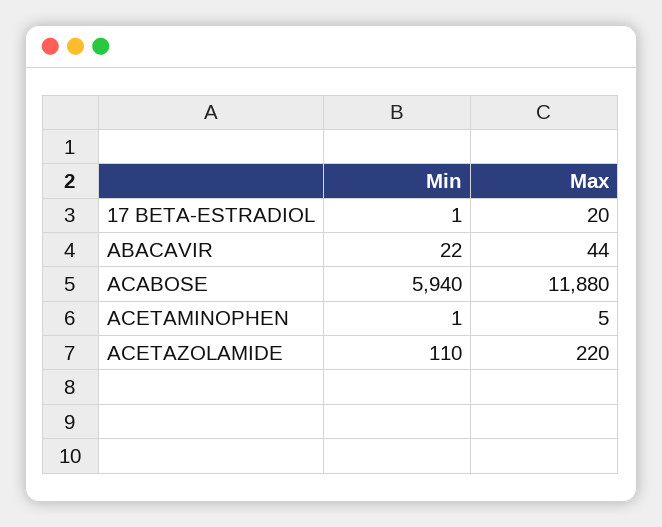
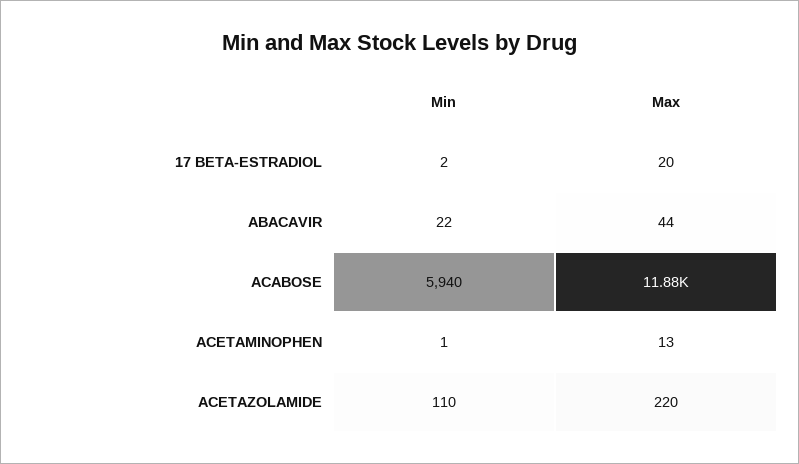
Min, 17 BETA-ESTRADIOL: 1 -> 2
Max, ACETAMINOPHEN: 5 -> 13

